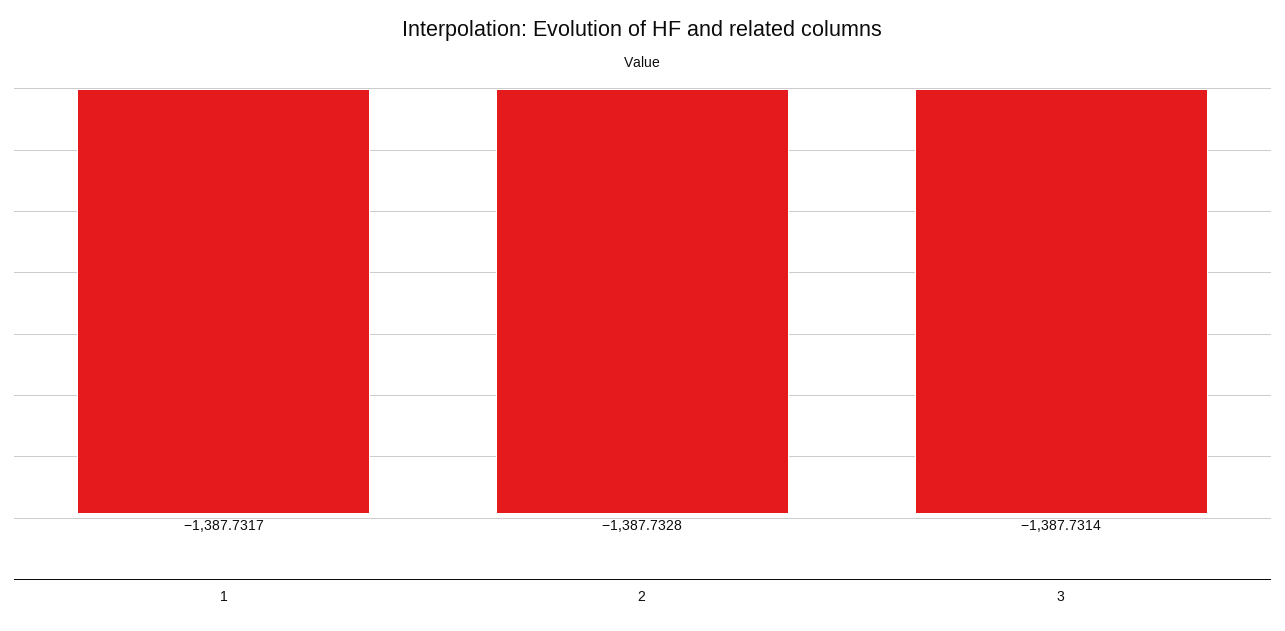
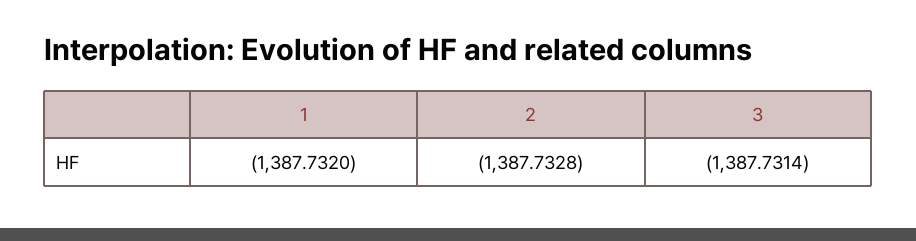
1: -1387.7317 -> -1387.732

